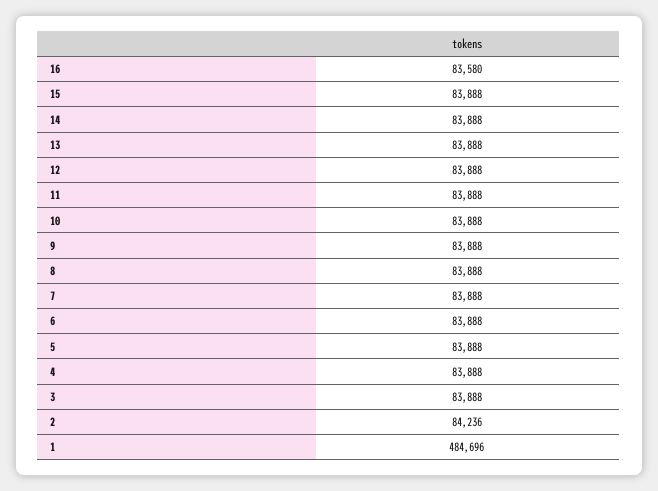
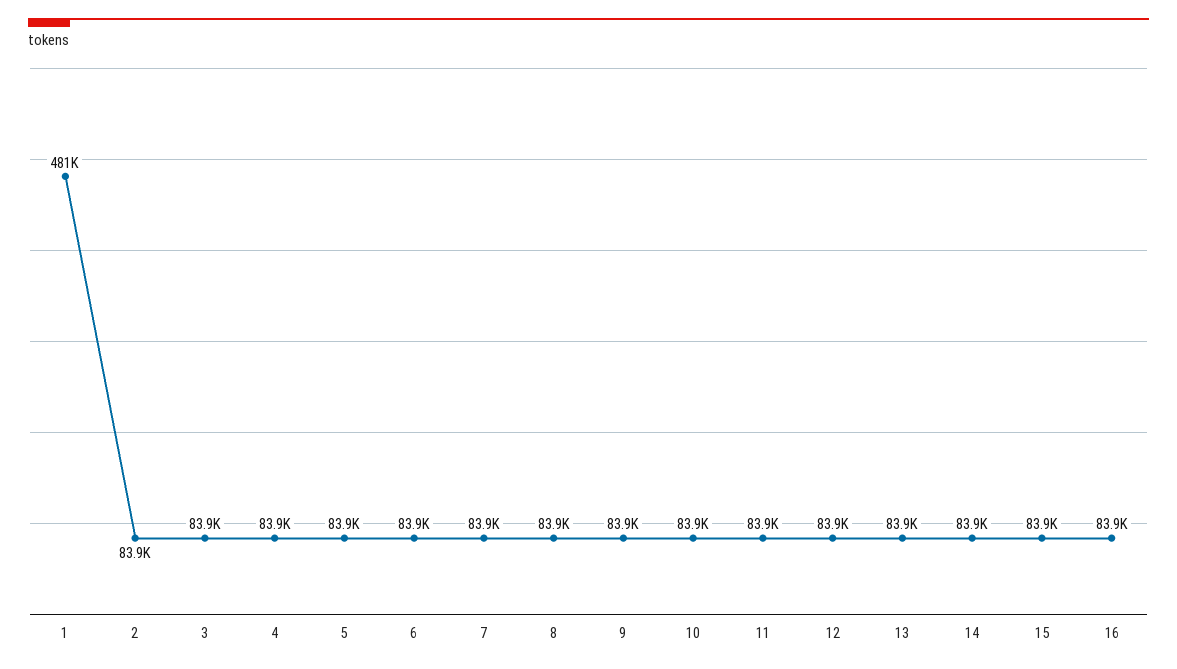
16: 83580 -> 83900
2: 84236 -> 83900
1: 484696 -> 481000

